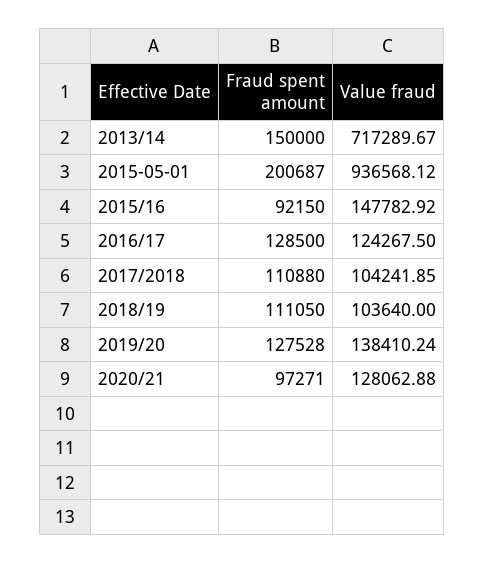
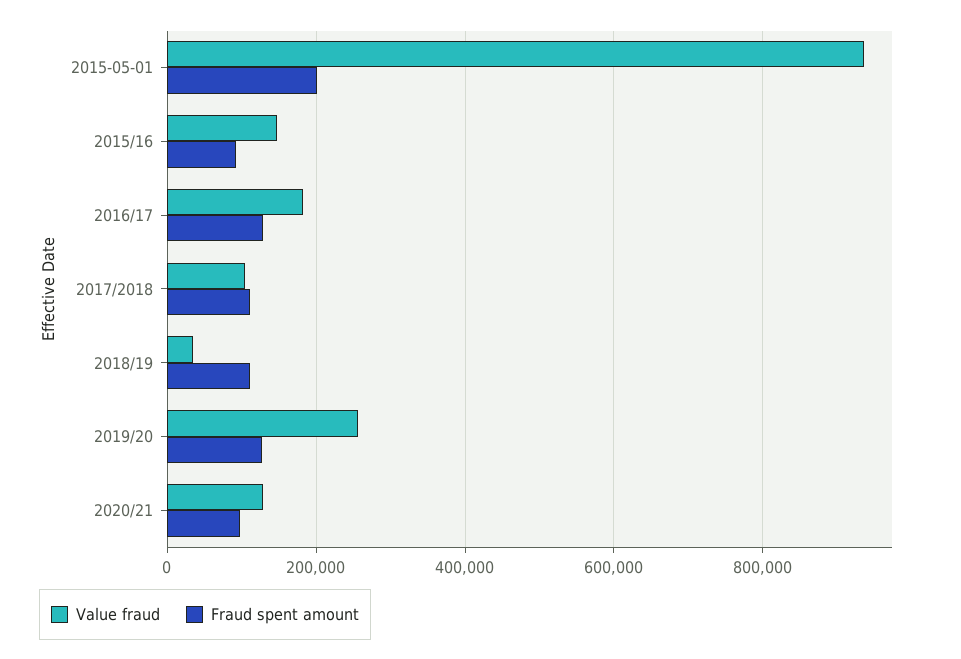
Fraud spent amount, 2013/14: 150000 -> none
Value fraud, 2013/14: 717289.67 -> none
Value fraud, 2016/17: 124267.5 -> 180000
Value fraud, 2018/19: 103640 -> 40000
Value fraud, 2019/20: 138410.24 -> 260000

